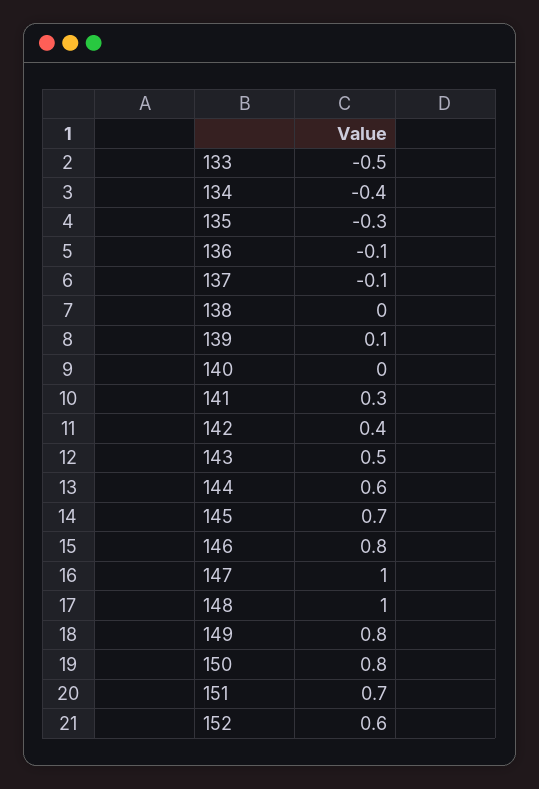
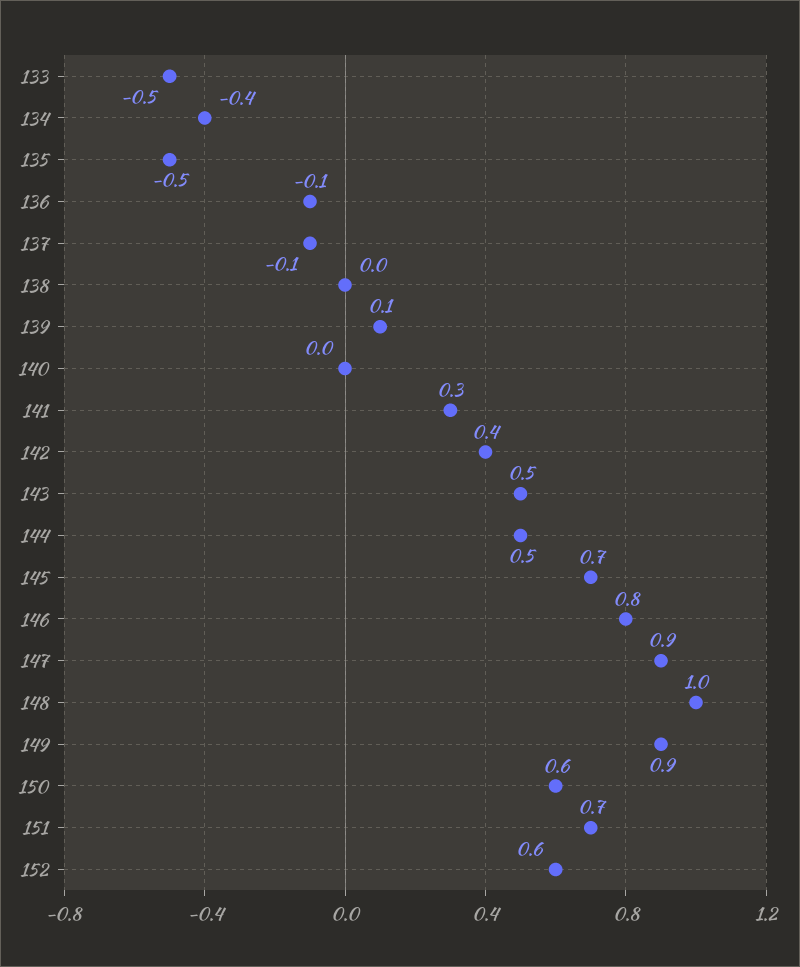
135: -0.3 -> -0.5
144: 0.6 -> 0.5
147: 1 -> 0.9
149: 0.8 -> 0.9
150: 0.8 -> 0.6

